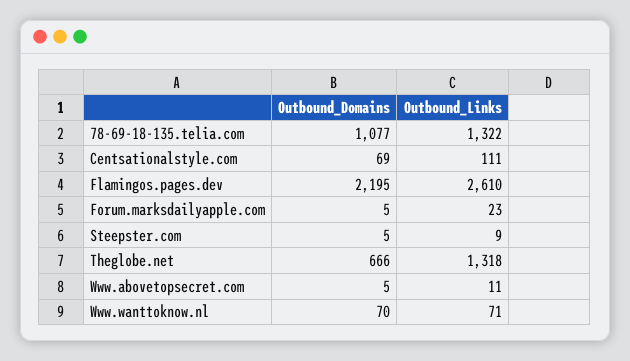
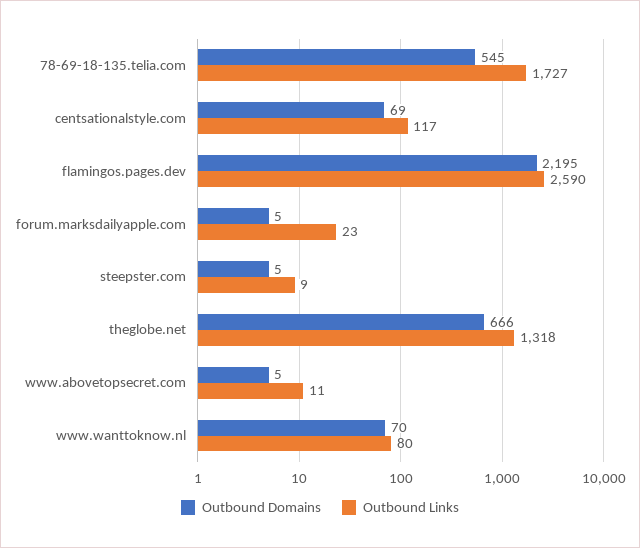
Outbound_Domains, 78-69-18-135.telia.com: 1077 -> 545
Outbound_Links, 78-69-18-135.telia.com: 1322 -> 1727
Outbound_Links, Centsationalstyle.com: 111 -> 117
Outbound_Links, Flamingos.pages.dev: 2610 -> 2590
Outbound_Links, Www.wanttoknow.nl: 71 -> 80

